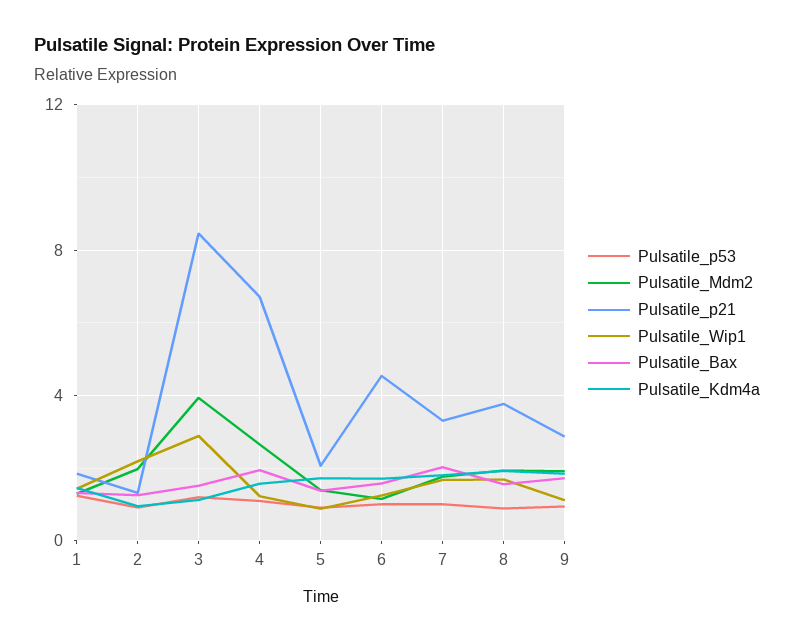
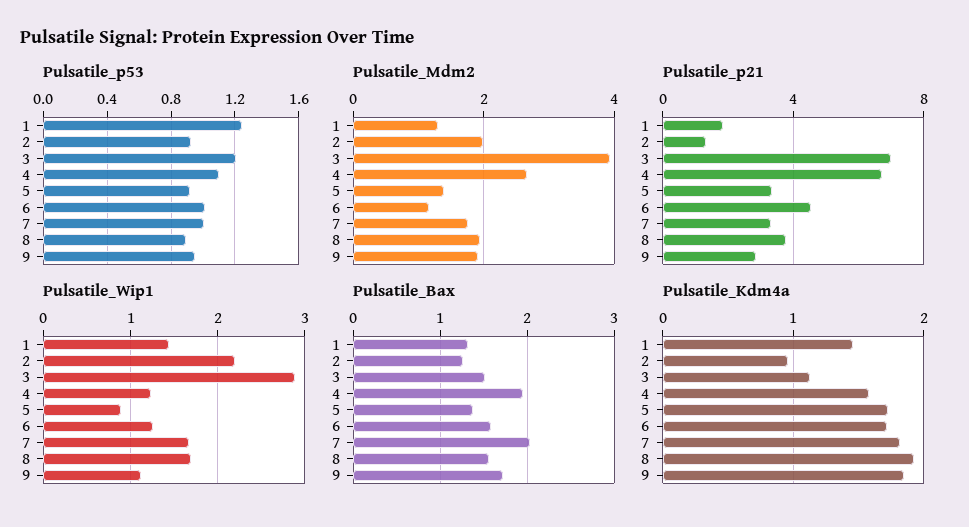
Pulsatile_p21, 3: 8.5 -> 7
Pulsatile_p21, 5: 2 -> 3.5

